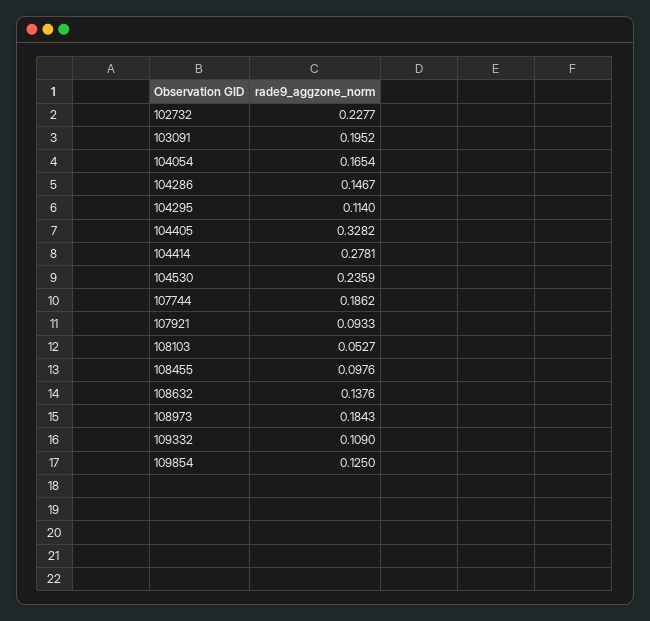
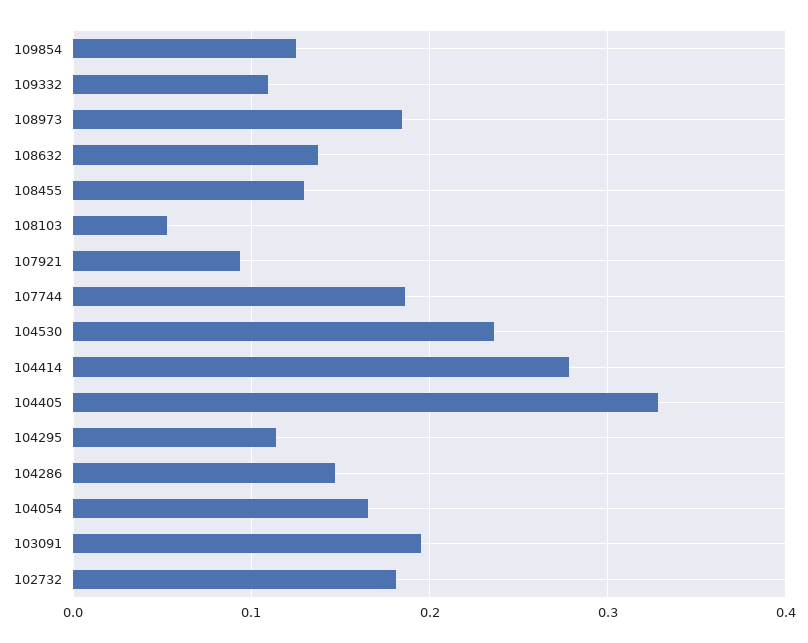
102732: 0.2277 -> 0.18
108455: 0.0976 -> 0.13

